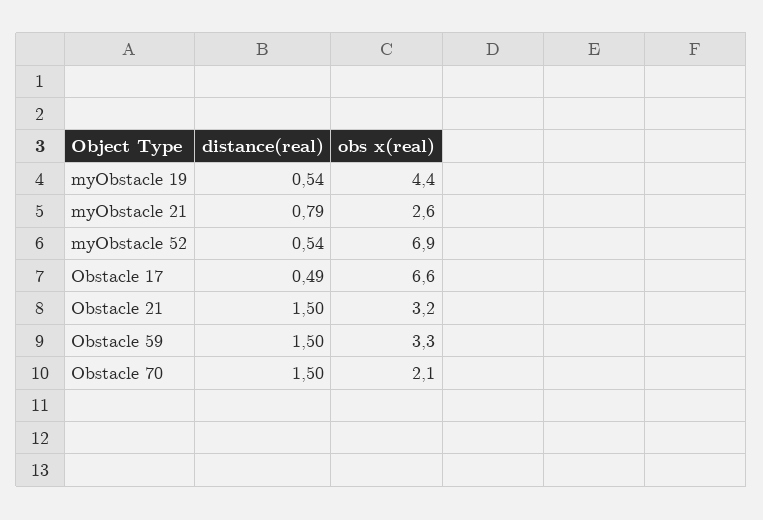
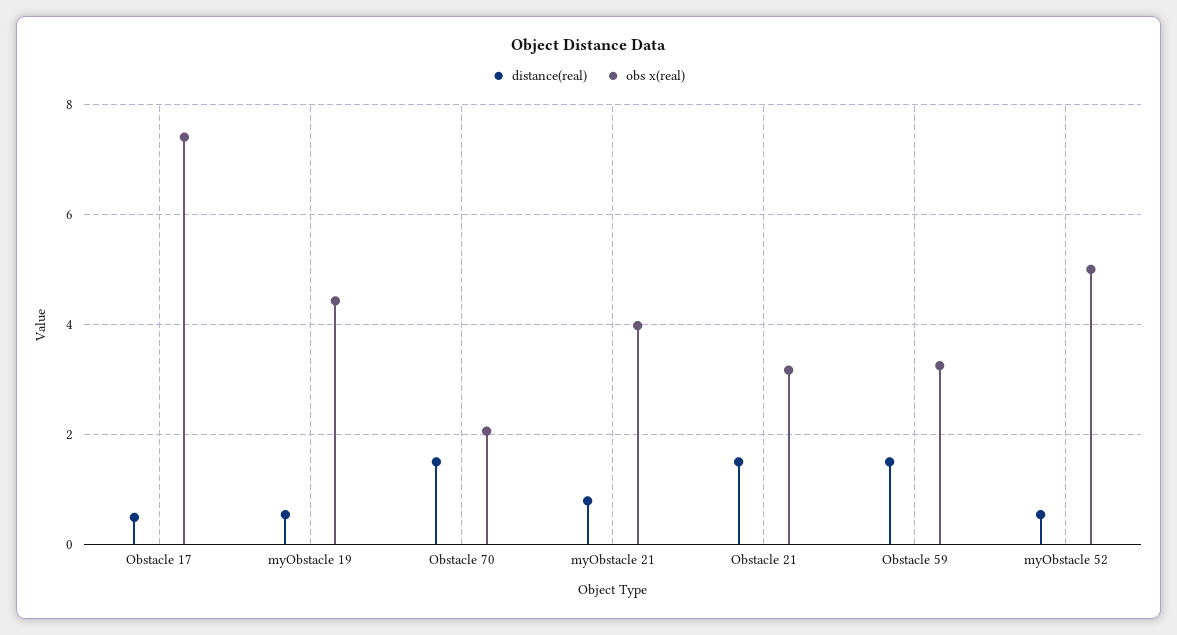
obs x(real), myObstacle 21: 2.6 -> 4
obs x(real), myObstacle 52: 6.9 -> 5
obs x(real), Obstacle 17: 6.6 -> 7.4

